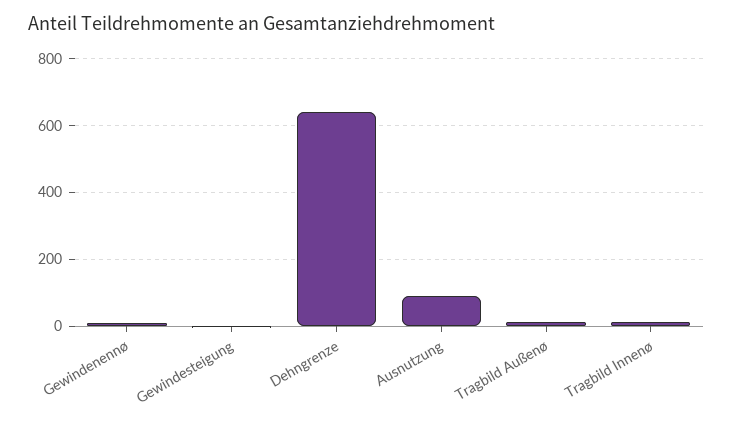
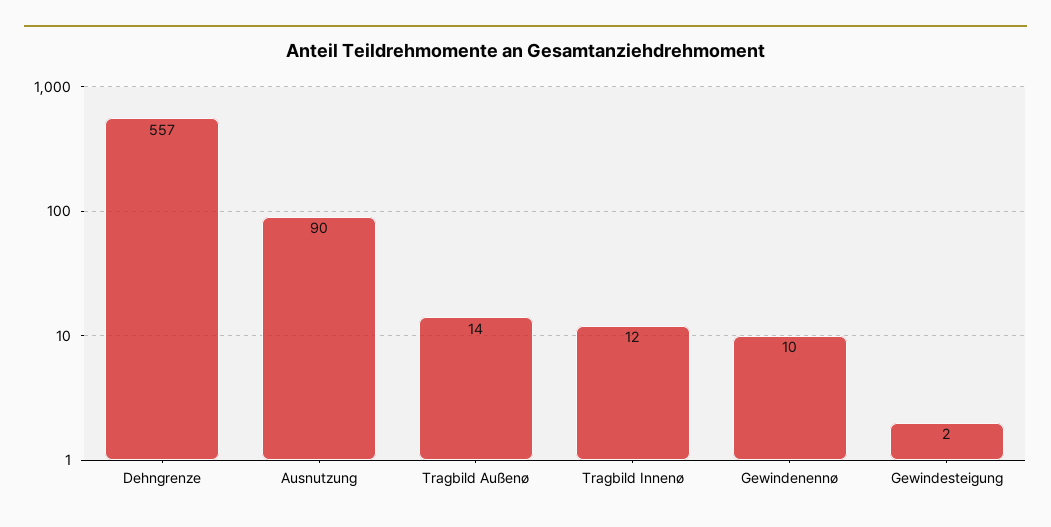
Dehngrenze: 640 -> 557

